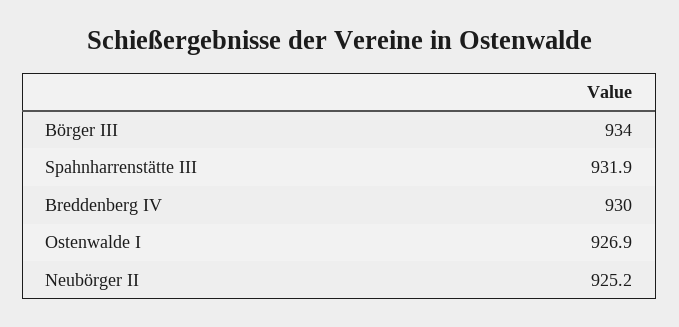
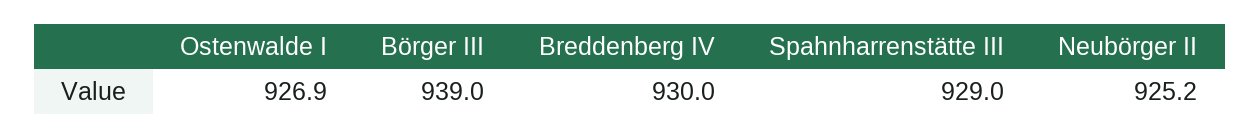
Börger III: 934 -> 939
Spahnharrenstätte III: 931.9 -> 929

